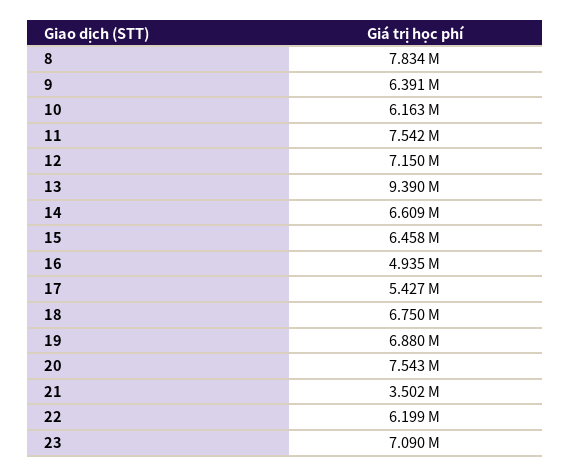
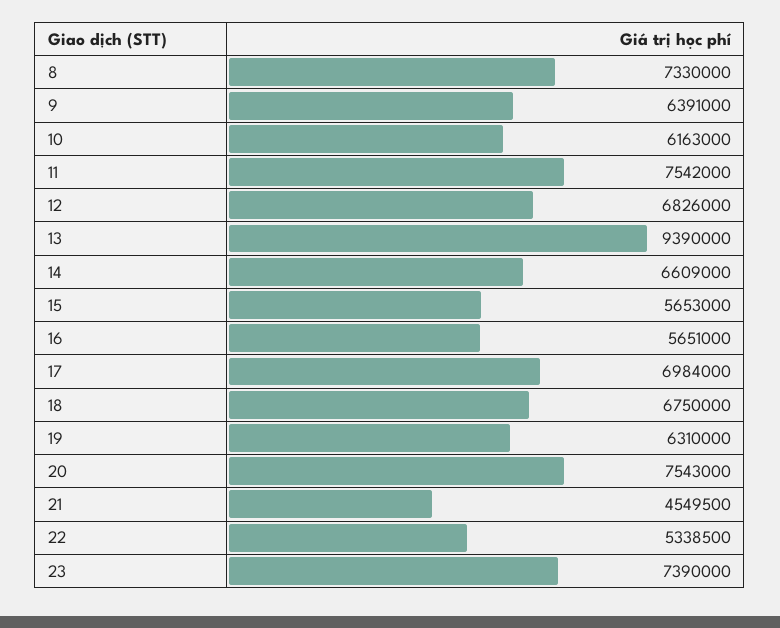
8: 7834000 -> 7330000
12: 7150000 -> 6826000
15: 6458000 -> 5653000
16: 4935000 -> 5651000
17: 5427000 -> 6984000
19: 6880000 -> 6310000
21: 3502000 -> 4549500
22: 6199000 -> 5338500
23: 7090000 -> 7390000

